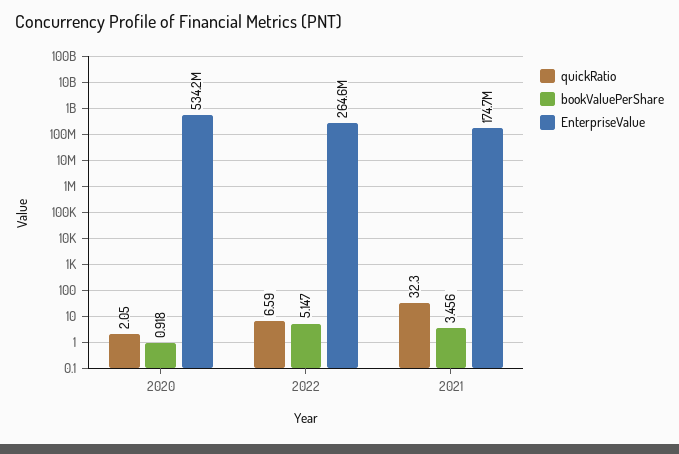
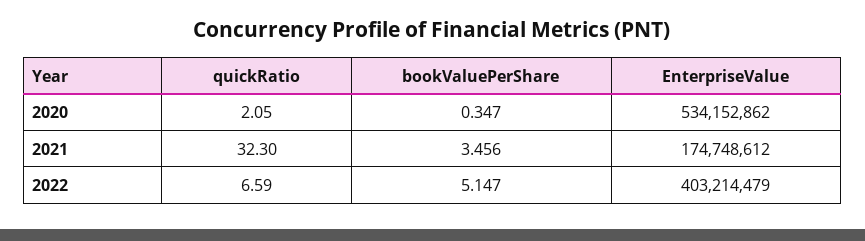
bookValuePerShare, 2020: 0.918 -> 0.347
EnterpriseValue, 2022: 264600000 -> 403214479

